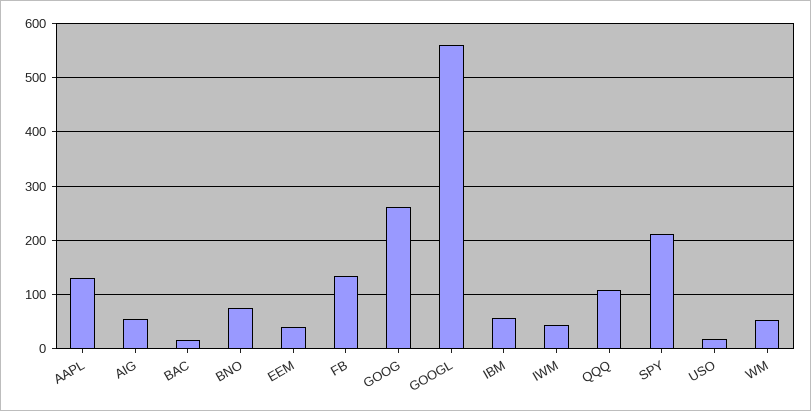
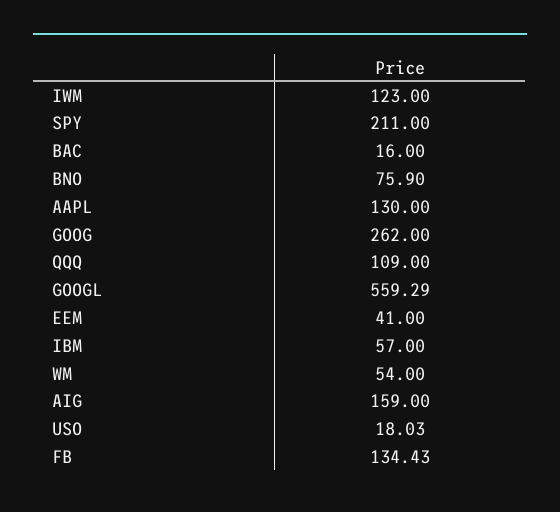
AIG: 60 -> 159
IWM: 40 -> 123

